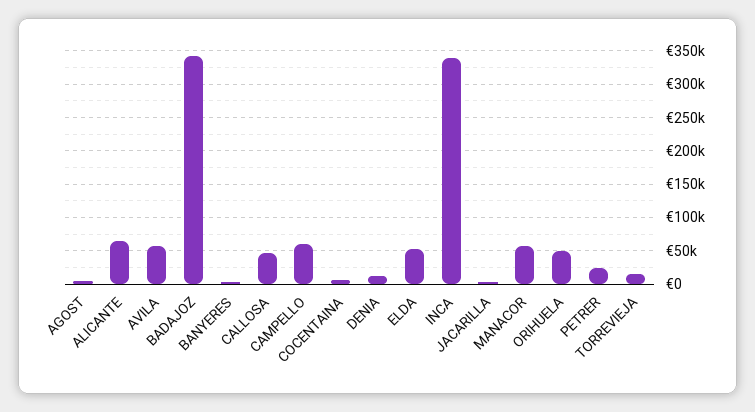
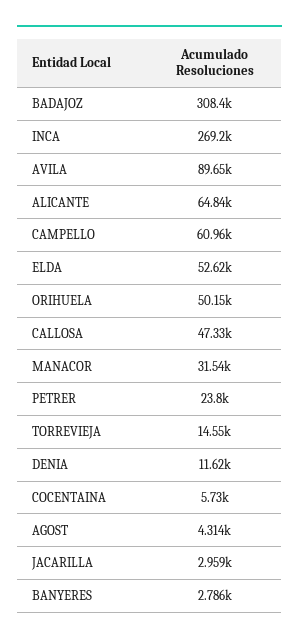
AVILA: 60000 -> 89650
BADAJOZ: 340000 -> 308400
INCA: 340000 -> 269200
MANACOR: 60000 -> 31540

